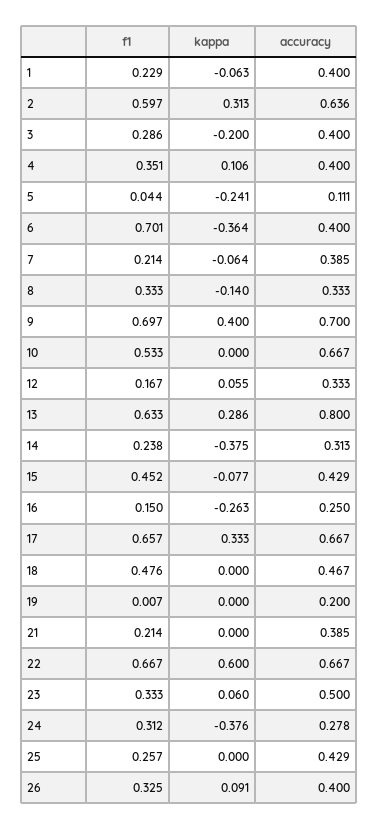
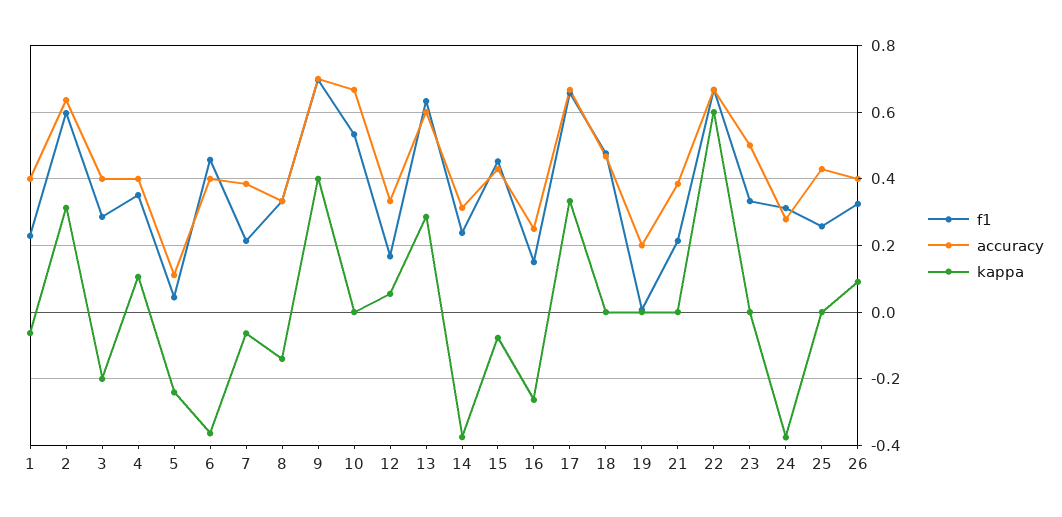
f1, 6: 0.701 -> 0.46
accuracy, 13: 0.8 -> 0.6
kappa, 23: 0.06 -> 0

